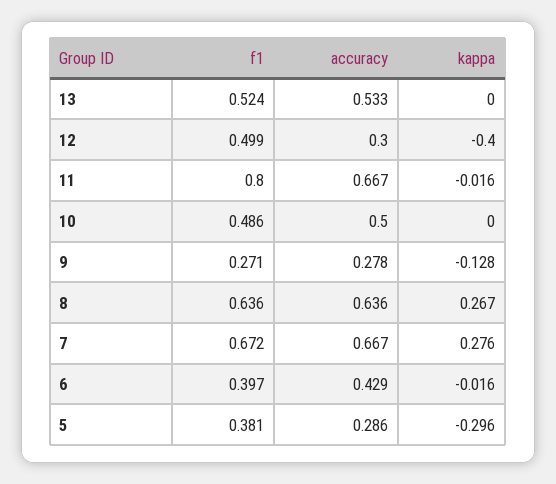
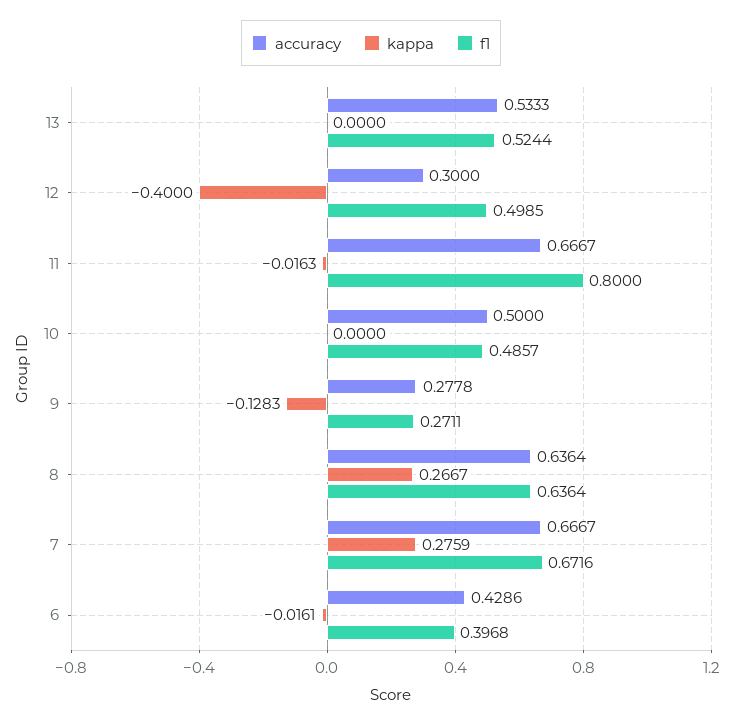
f1, 5: 0.381 -> none
accuracy, 5: 0.286 -> none
kappa, 5: -0.296 -> none

